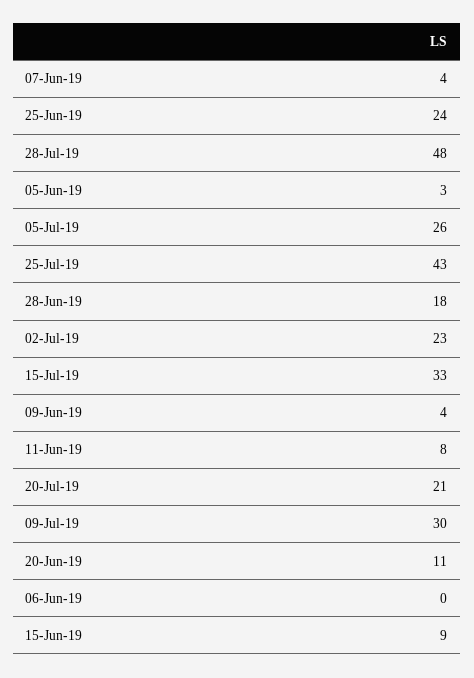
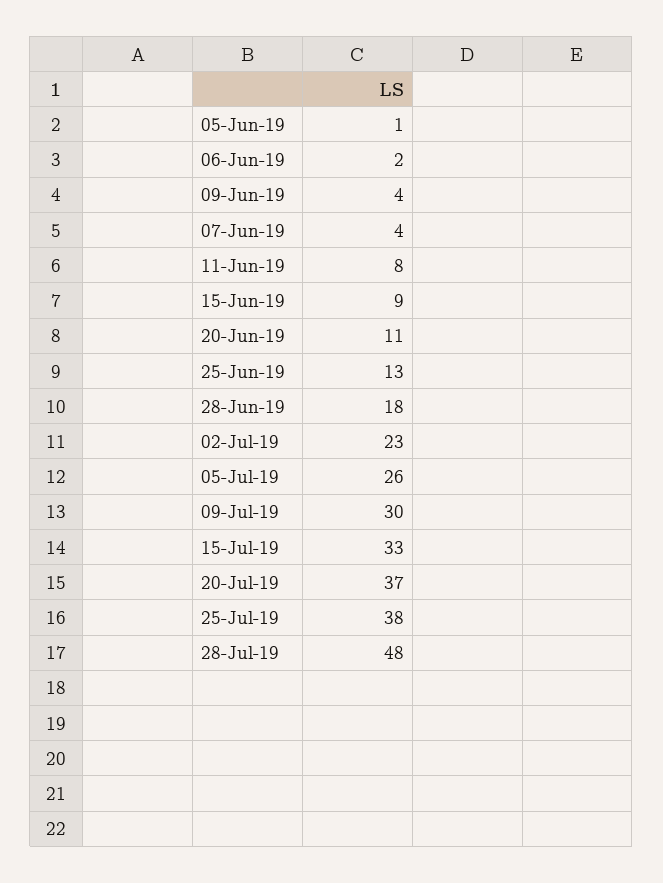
25-Jun-19: 24 -> 13
05-Jun-19: 3 -> 1
25-Jul-19: 43 -> 38
20-Jul-19: 21 -> 37
06-Jun-19: 0 -> 2

